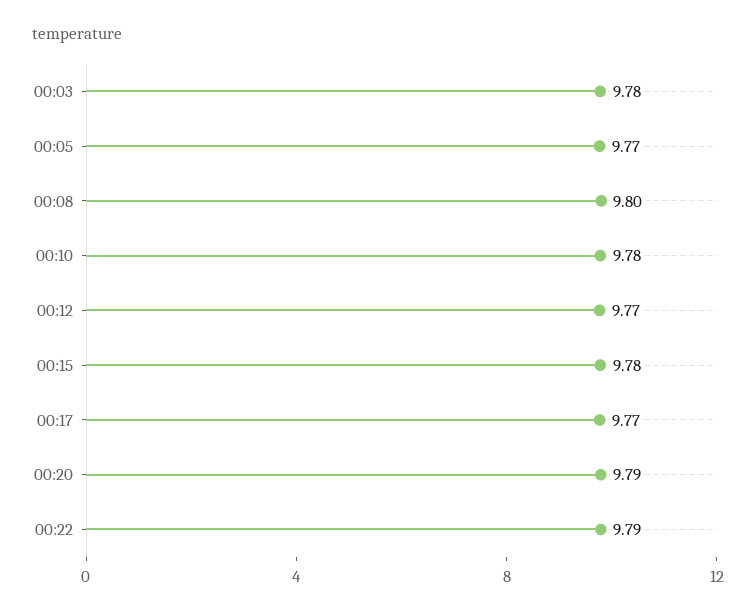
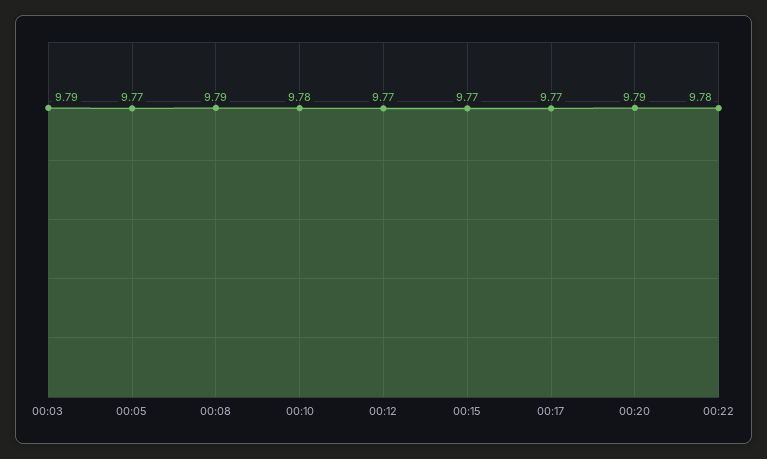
00:03: 9.78 -> 9.79
00:08: 9.8 -> 9.79
00:15: 9.78 -> 9.77
00:22: 9.79 -> 9.78

